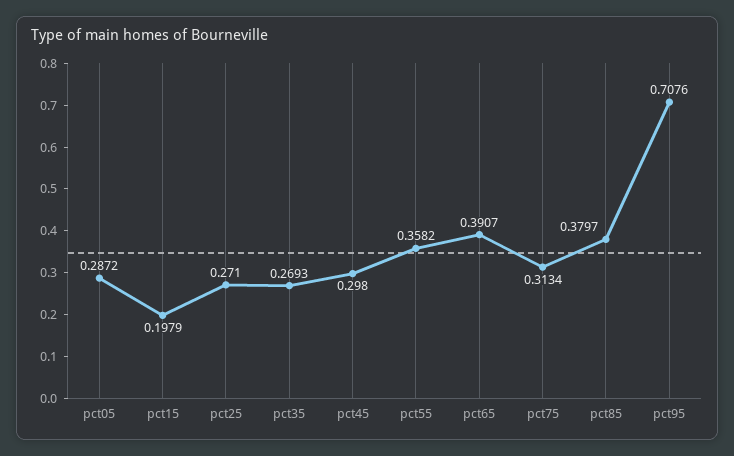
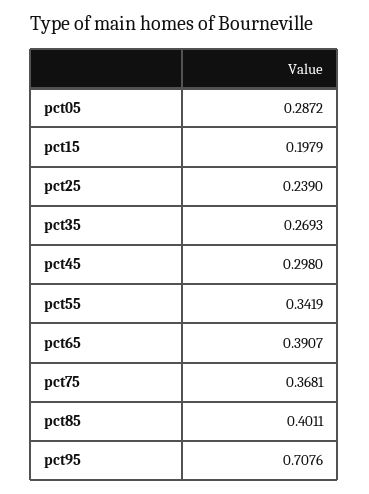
pct25: 0.271 -> 0.239
pct55: 0.3582 -> 0.3419
pct75: 0.3134 -> 0.3681
pct85: 0.3797 -> 0.4011

